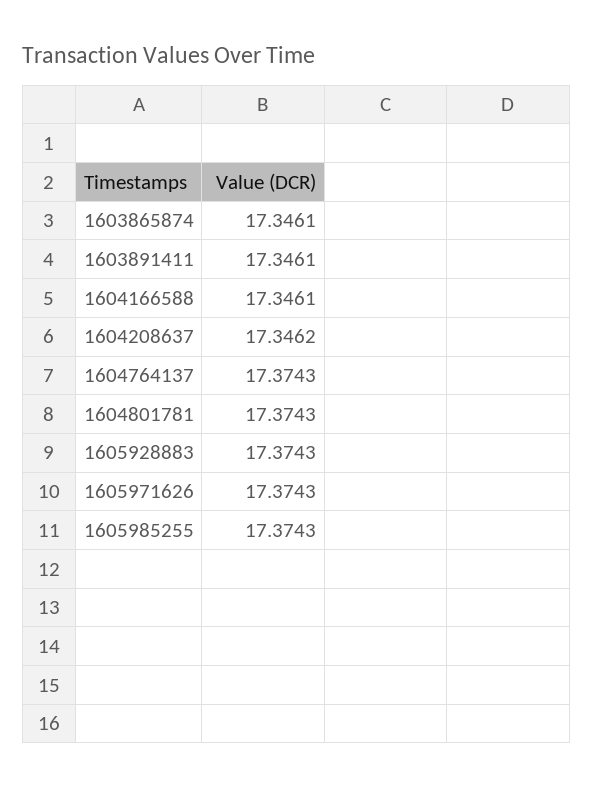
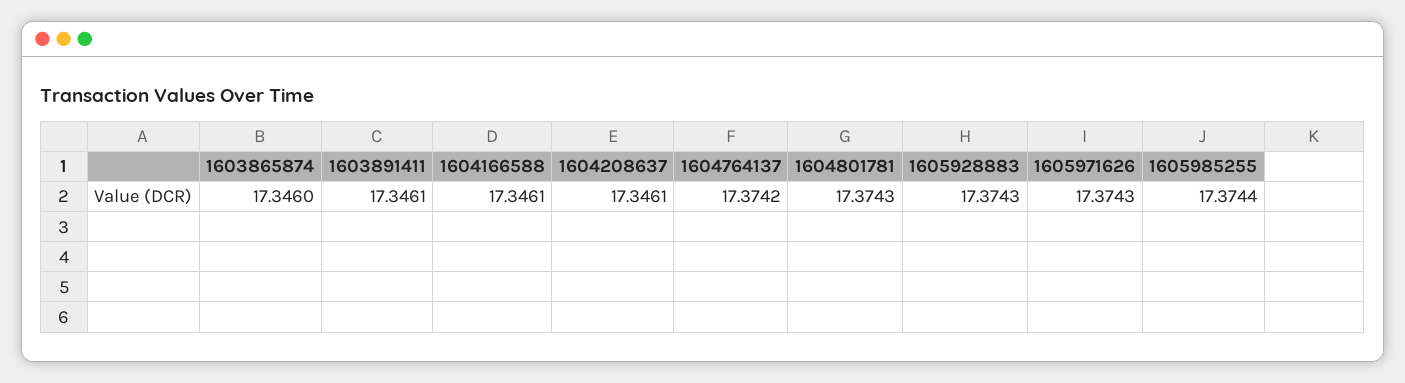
1603865874: 17.3461 -> 17.346
1604208637: 17.3462 -> 17.3461
1604764137: 17.3743 -> 17.3742
1605985255: 17.3743 -> 17.3744

